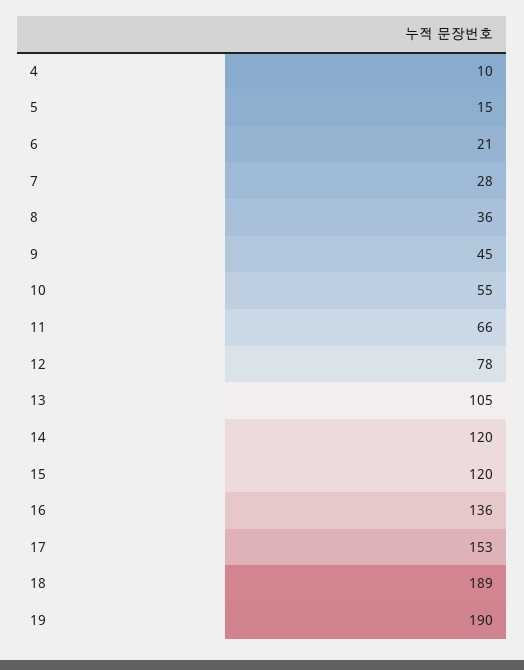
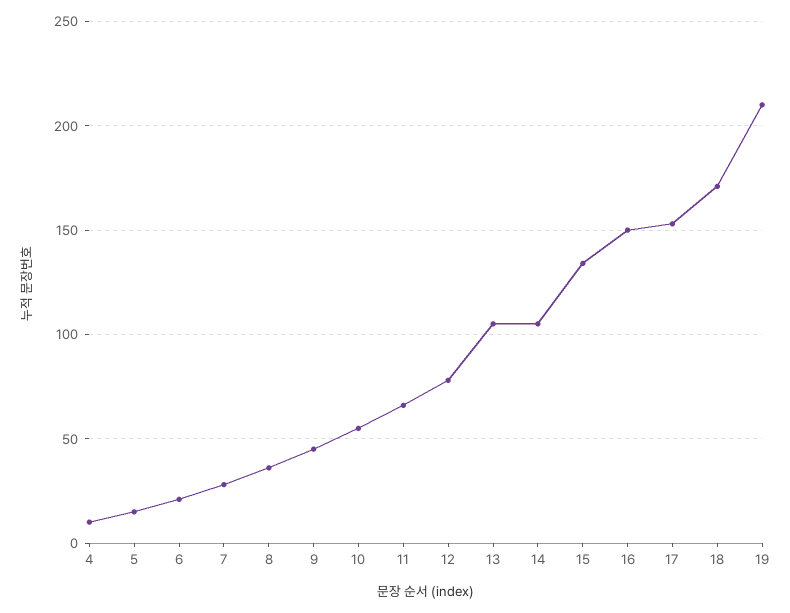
14: 120 -> 105
15: 120 -> 135
16: 136 -> 150
18: 189 -> 170
19: 190 -> 210

